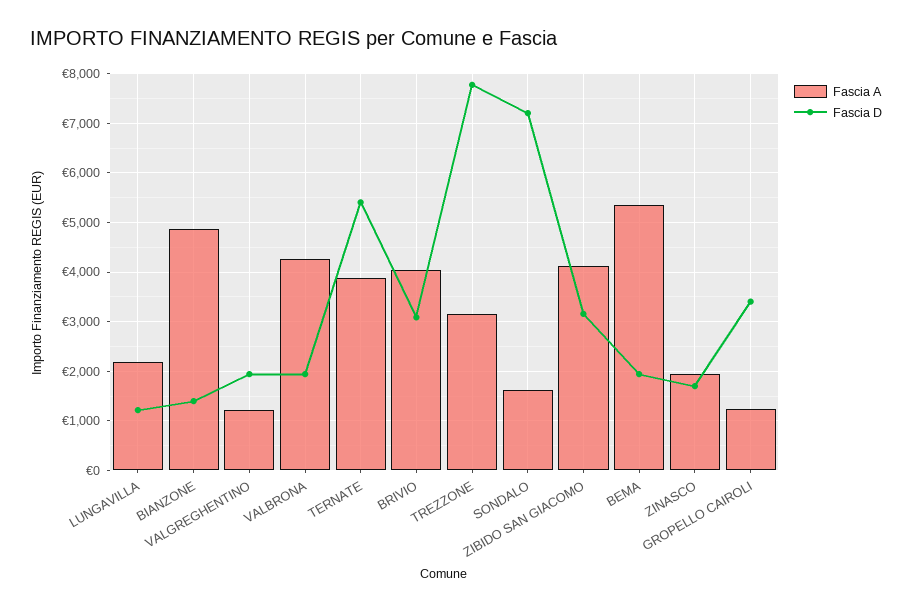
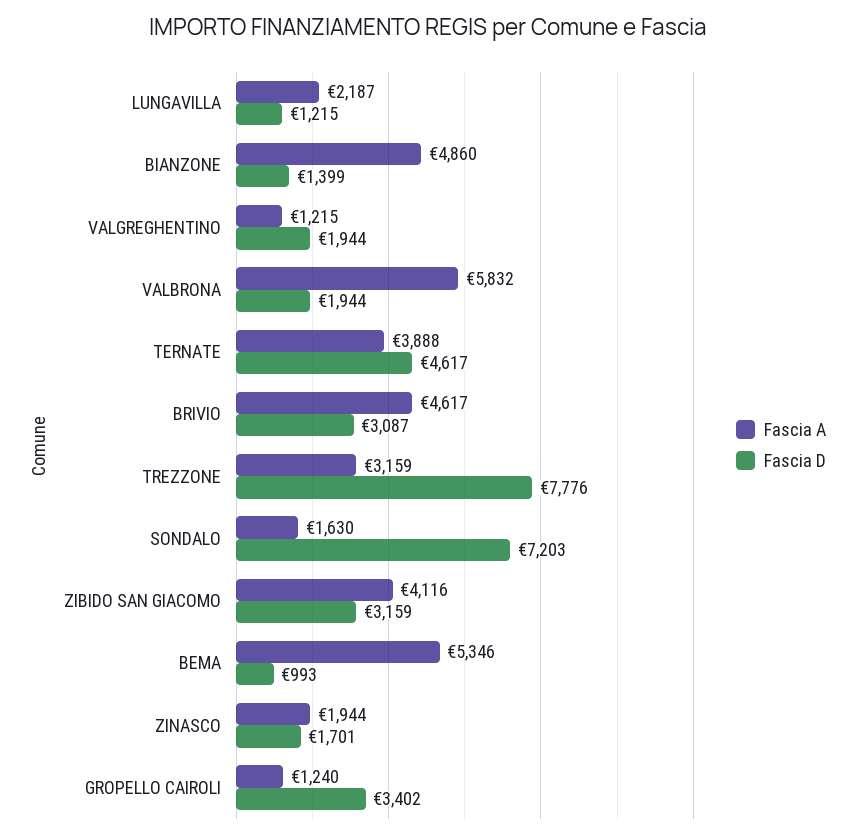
Fascia A, VALBRONA: 4200 -> 5832
Fascia D, TERNATE: 5400 -> 4617
Fascia A, BRIVIO: 4000 -> 4617
Fascia D, BEMA: 2000 -> 993

